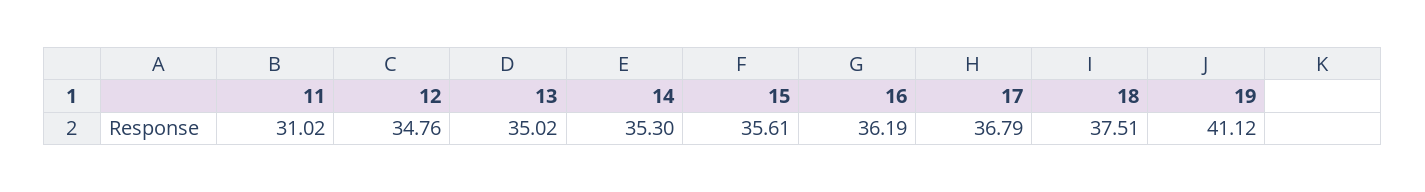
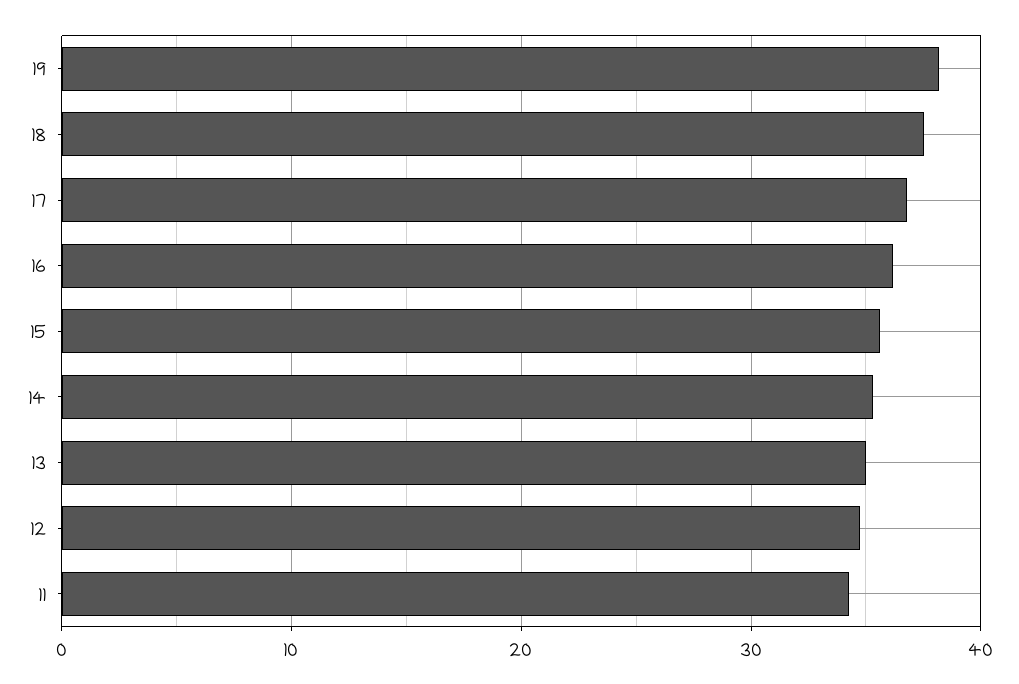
11: 31.02 -> 34
19: 41.12 -> 38

